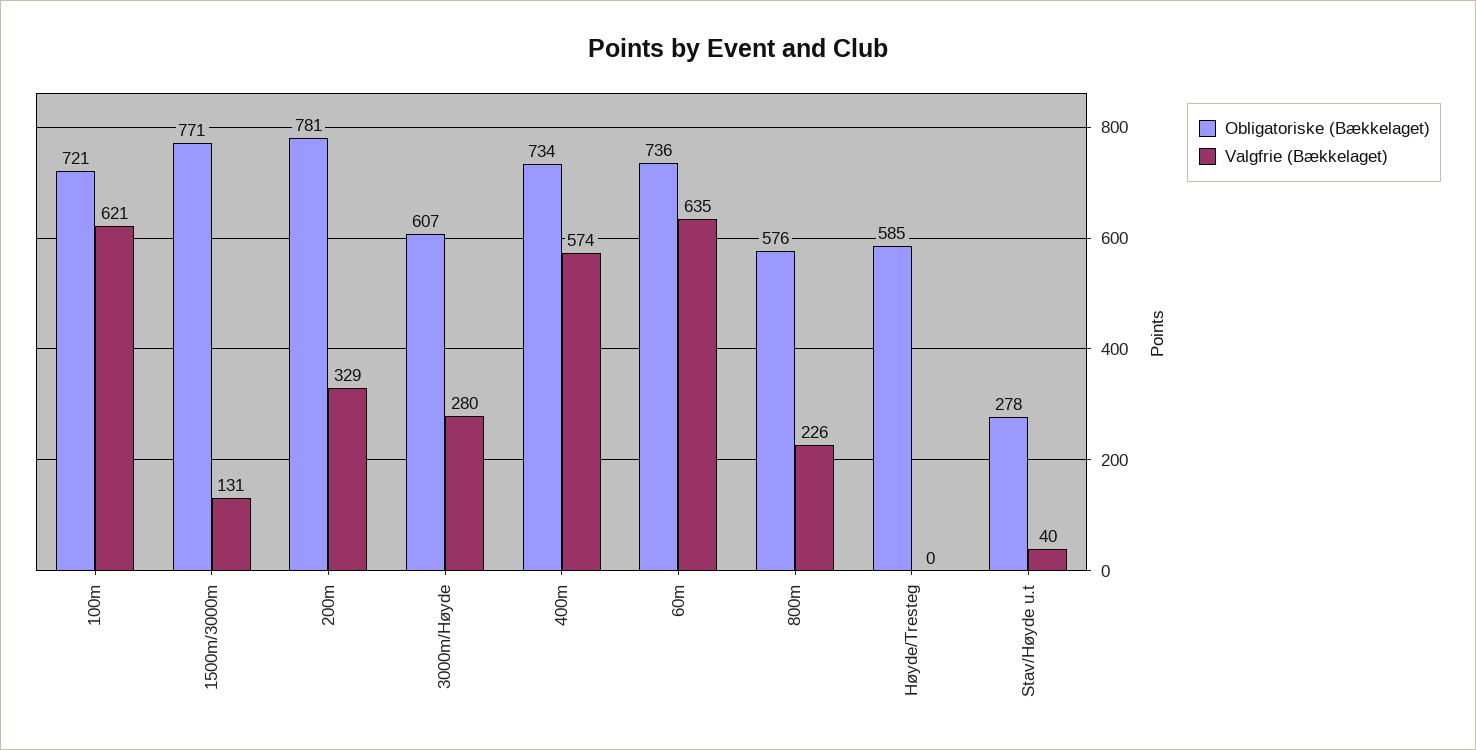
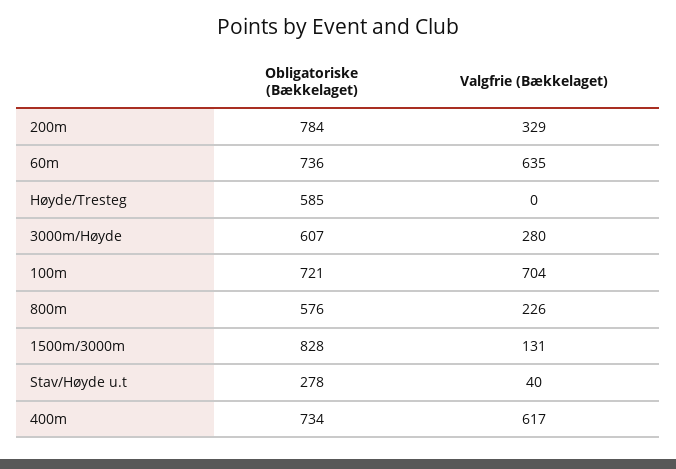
Valgfrie (Bækkelaget), 100m: 621 -> 704
Obligatoriske (Bækkelaget), 1500m/3000m: 771 -> 828
Obligatoriske (Bækkelaget), 200m: 781 -> 784
Valgfrie (Bækkelaget), 400m: 574 -> 617

